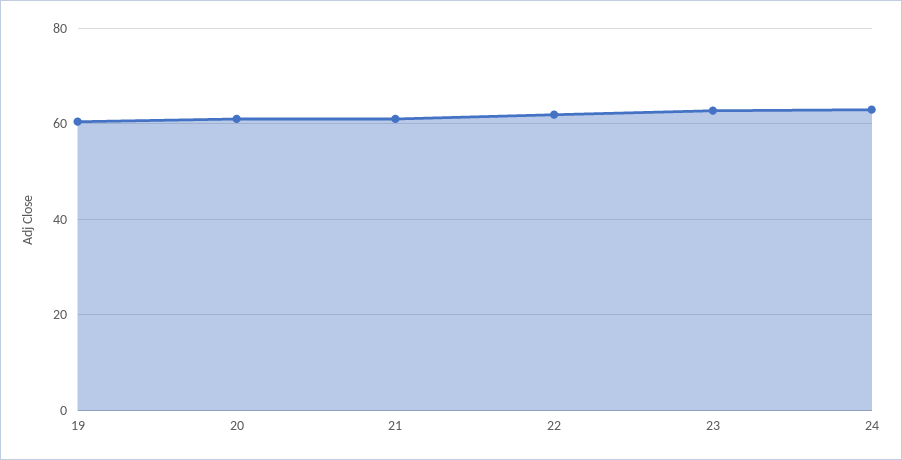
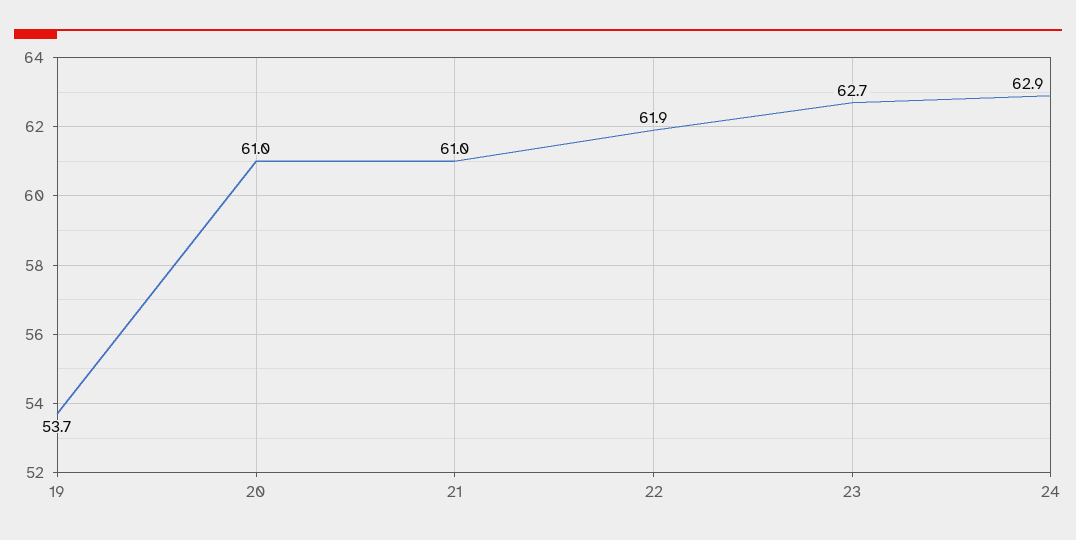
19: 60 -> 53.7

